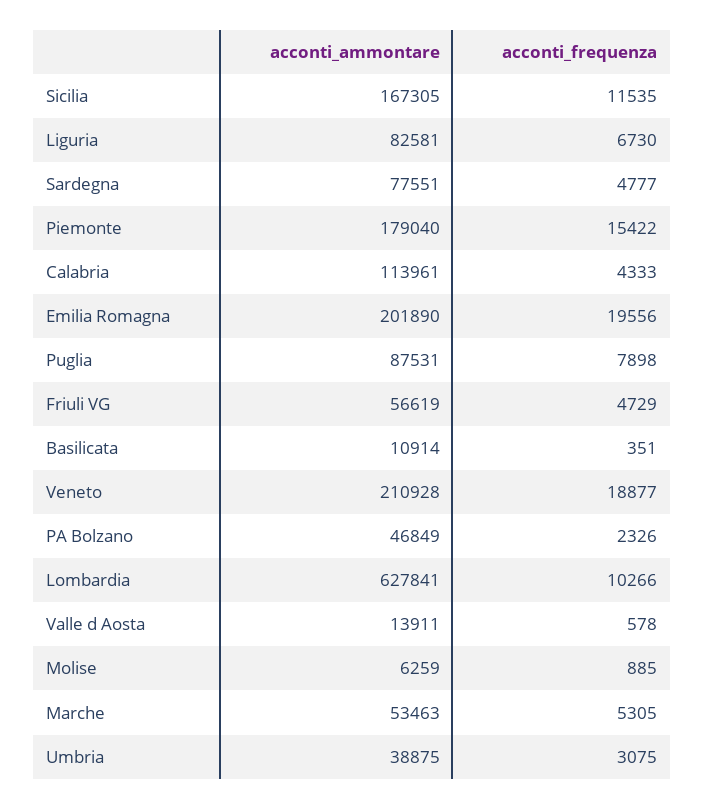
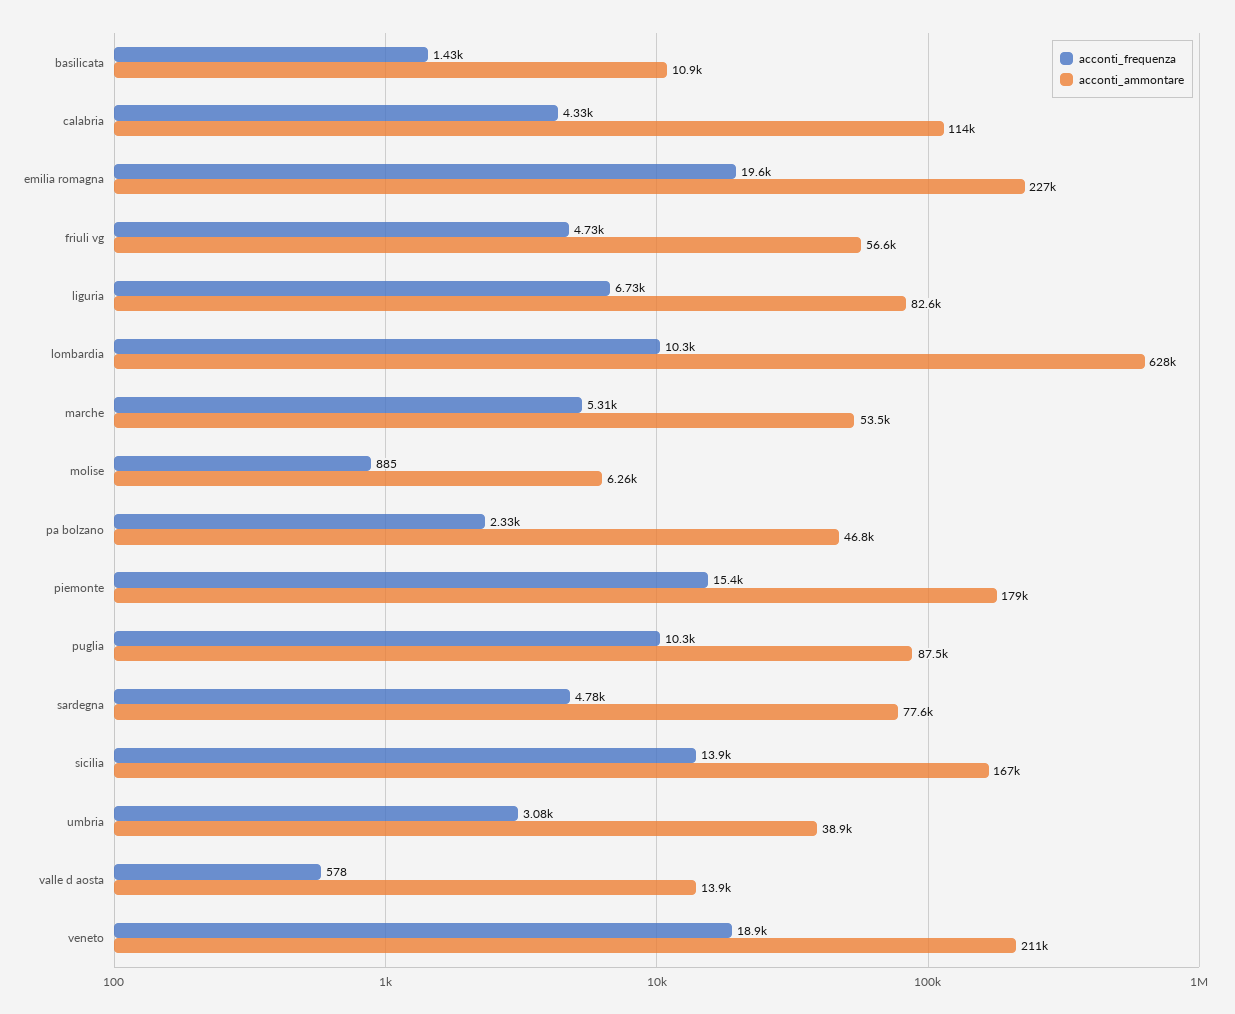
acconti_frequenza, Sicilia: 11535 -> 13900
acconti_ammontare, Emilia Romagna: 201890 -> 227000
acconti_frequenza, Puglia: 7898 -> 10300
acconti_frequenza, Basilicata: 351 -> 1430

